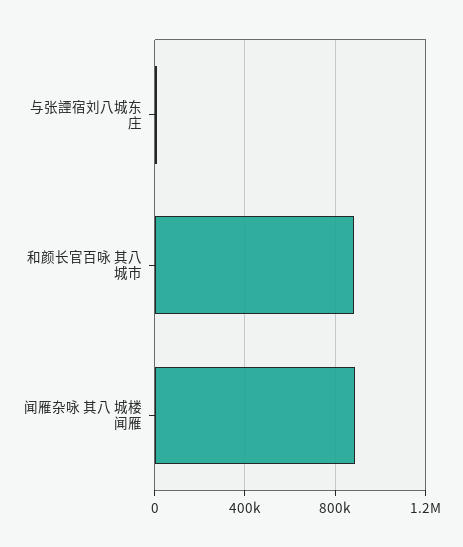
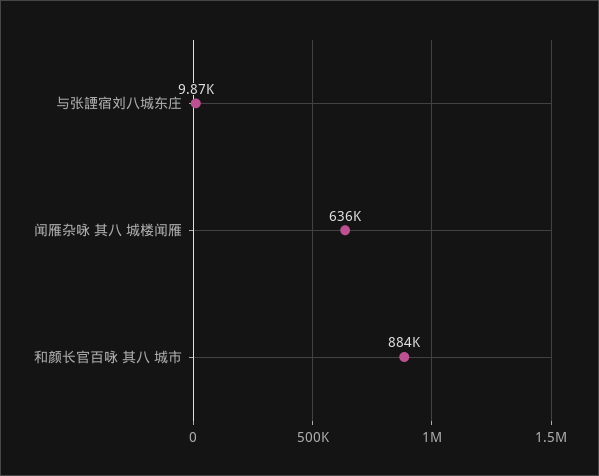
闻雁杂咏 其八 城楼闻雁: 900000 -> 636000

